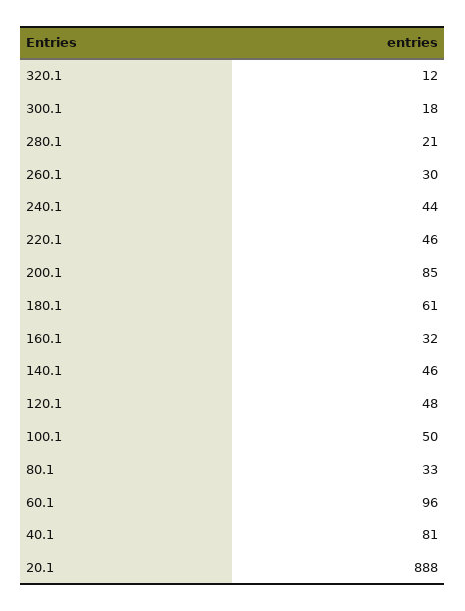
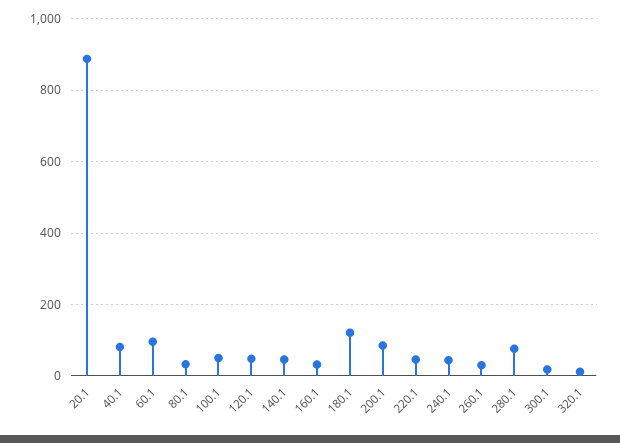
280.1: 21 -> 80
180.1: 61 -> 120

